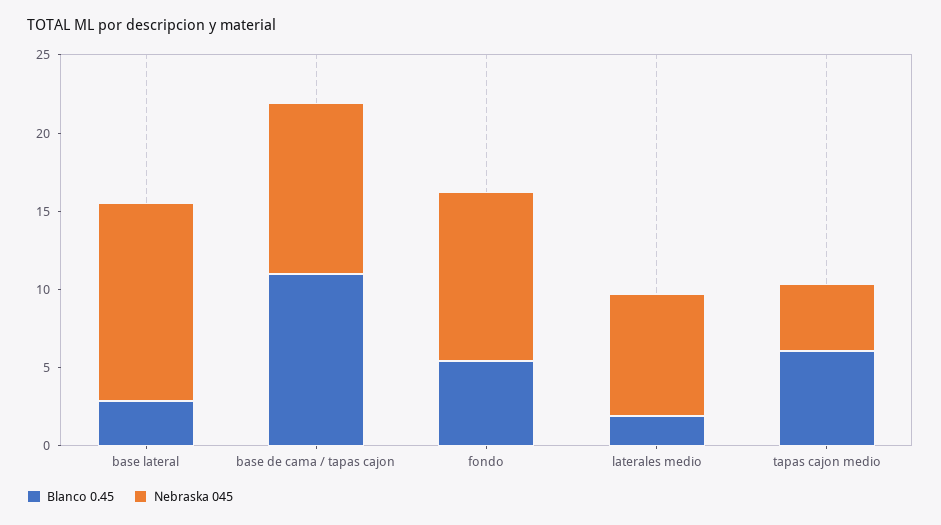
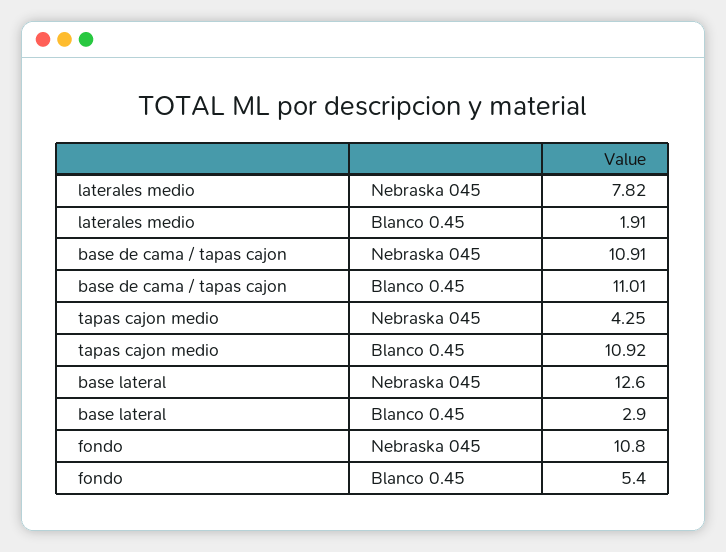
Blanco 0.45, tapas cajon medio: 6 -> 10.92

